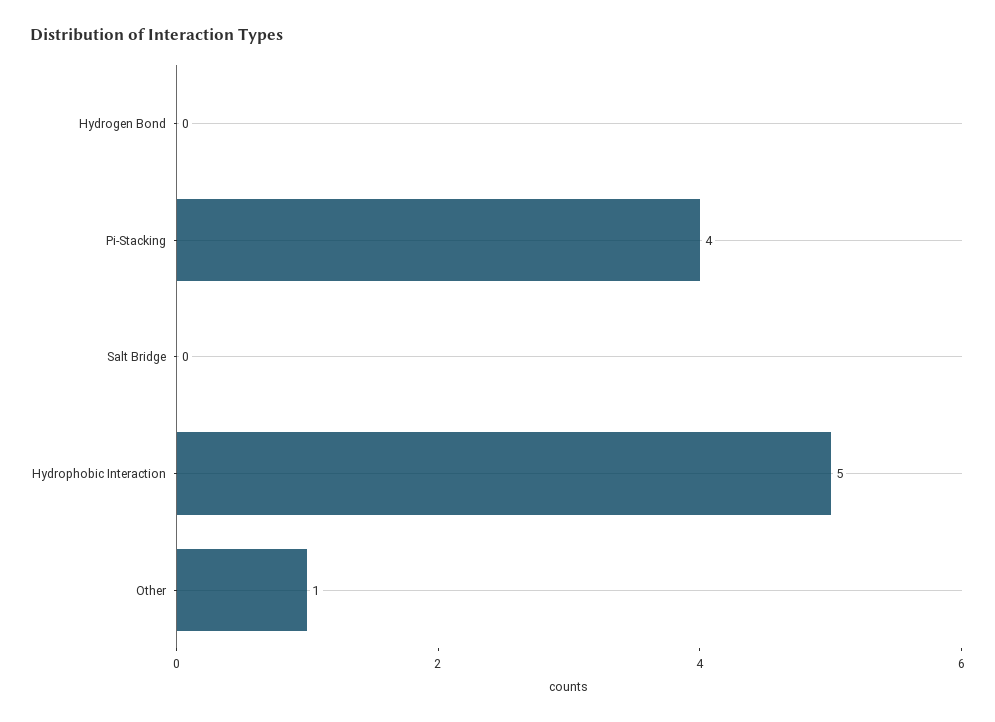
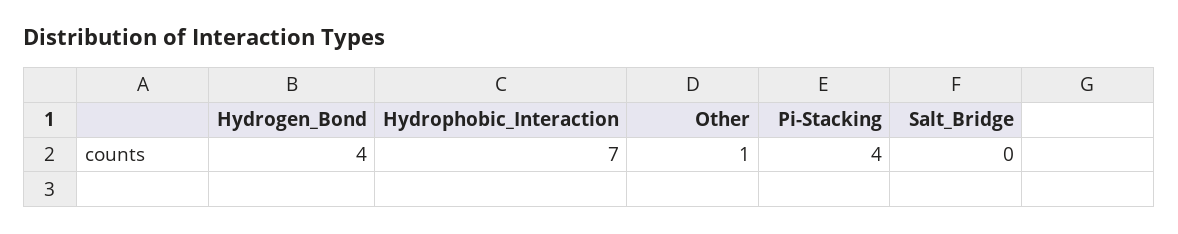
Hydrogen Bond: 0 -> 4
Hydrophobic Interaction: 5 -> 7

